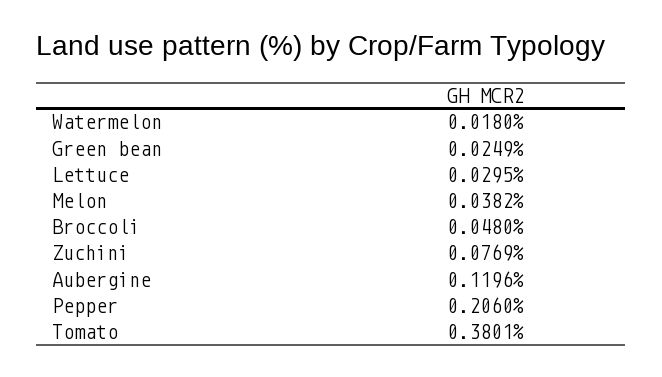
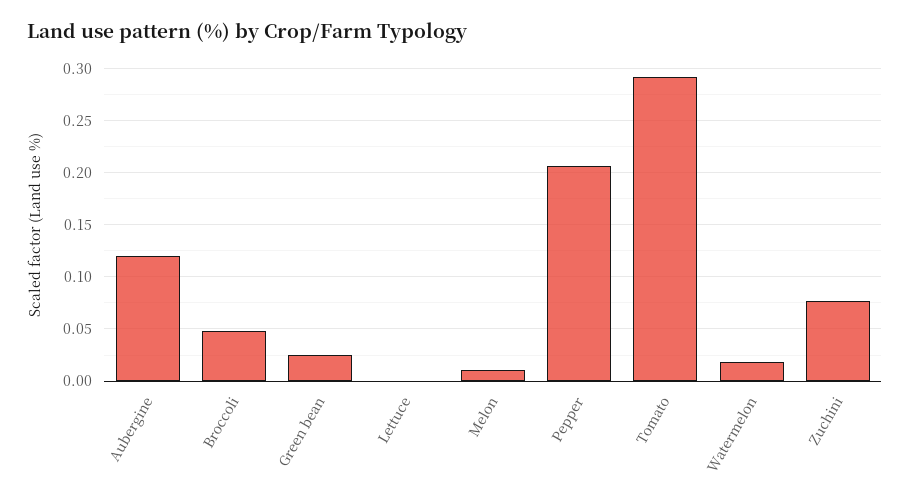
Lettuce: 0.0295 -> 0
Melon: 0.0382 -> 0.01
Tomato: 0.3801 -> 0.29

